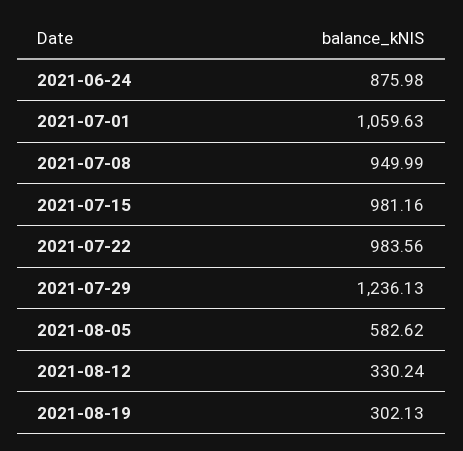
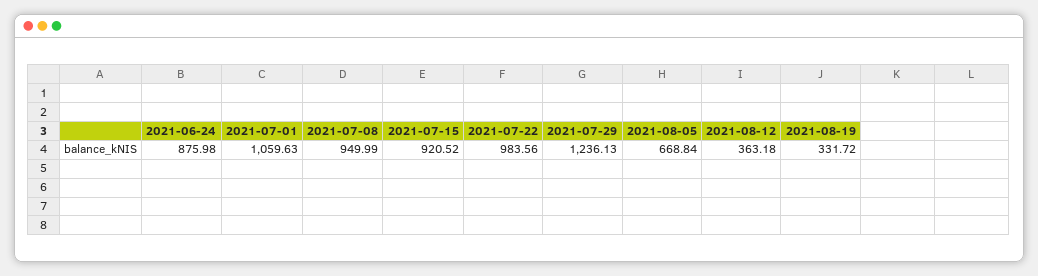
2021-07-15: 981.16 -> 920.52
2021-08-05: 582.62 -> 668.84
2021-08-12: 330.24 -> 363.18
2021-08-19: 302.13 -> 331.72

